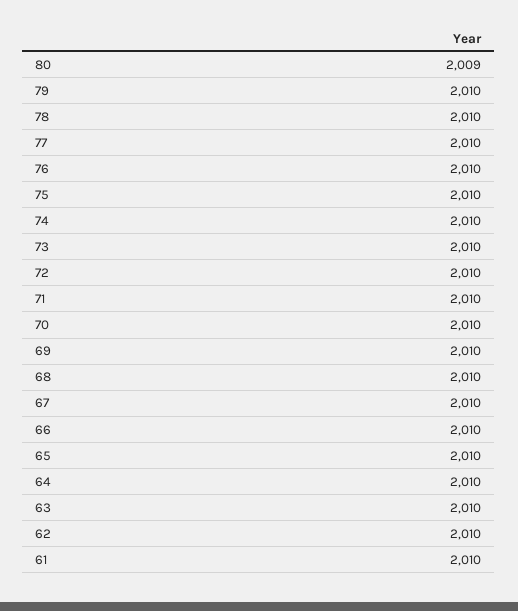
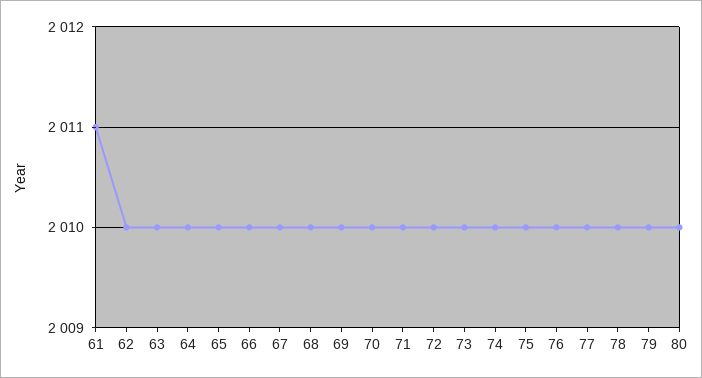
80: 2009 -> 2010
61: 2010 -> 2011

